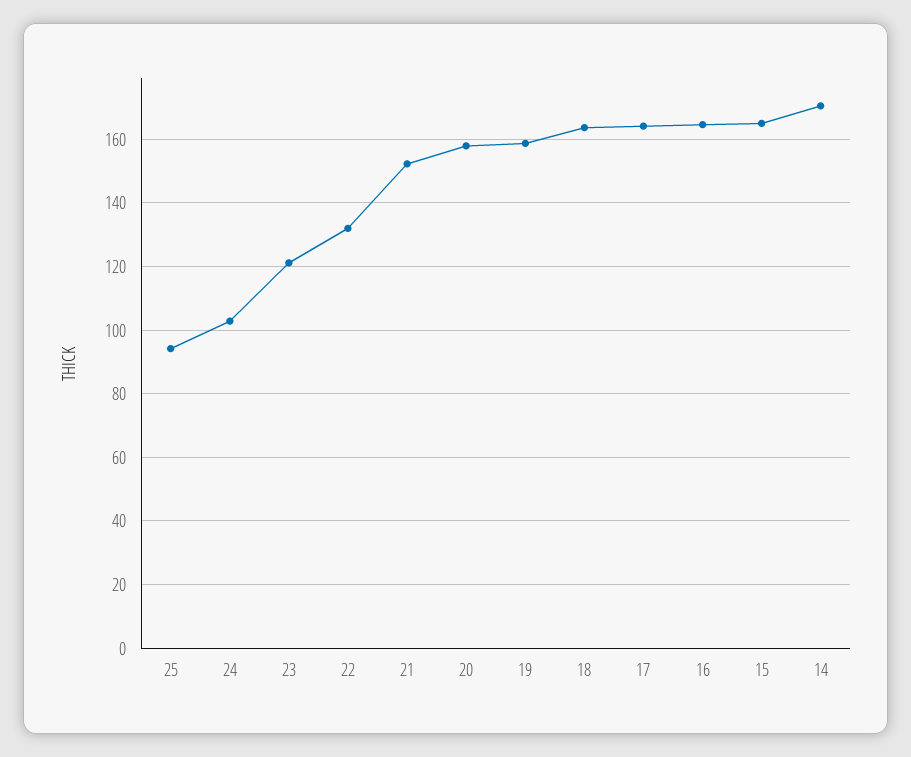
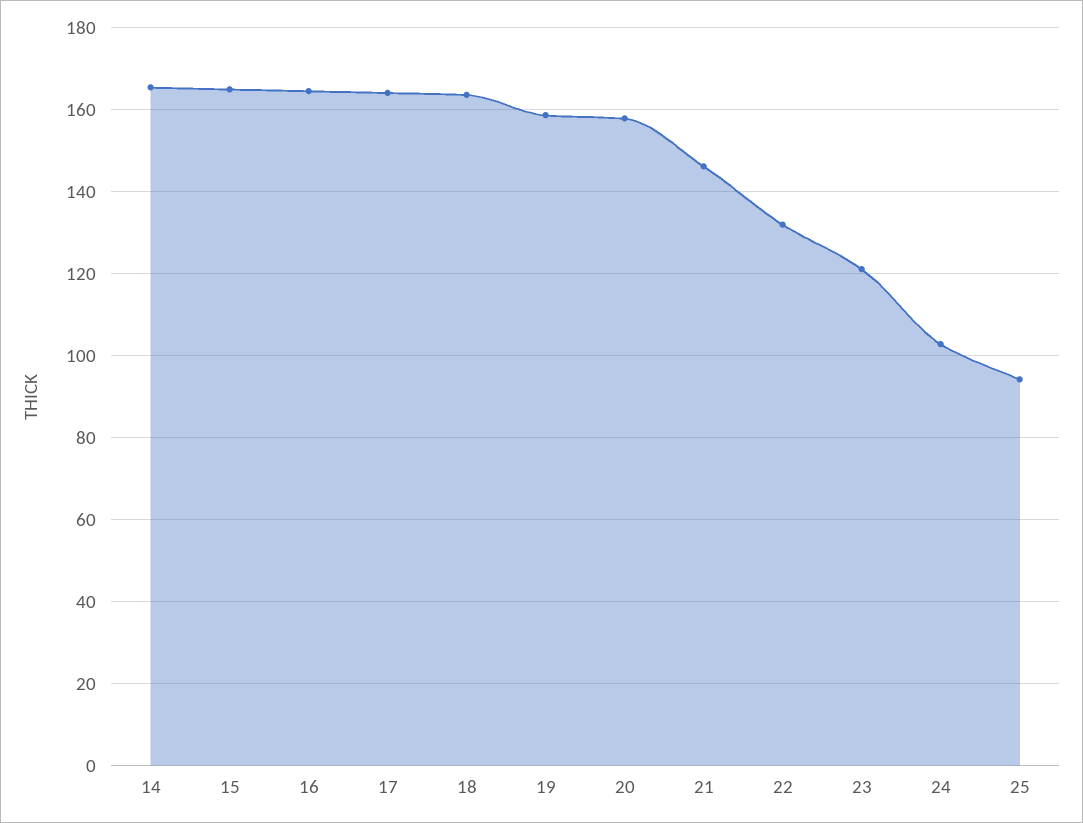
21: 152 -> 146
14: 170 -> 166

